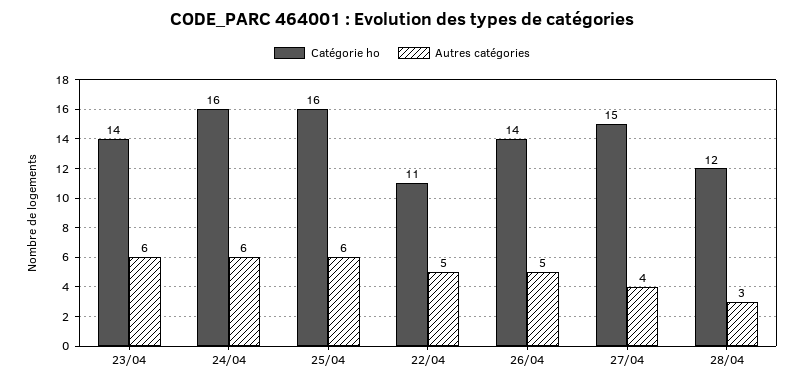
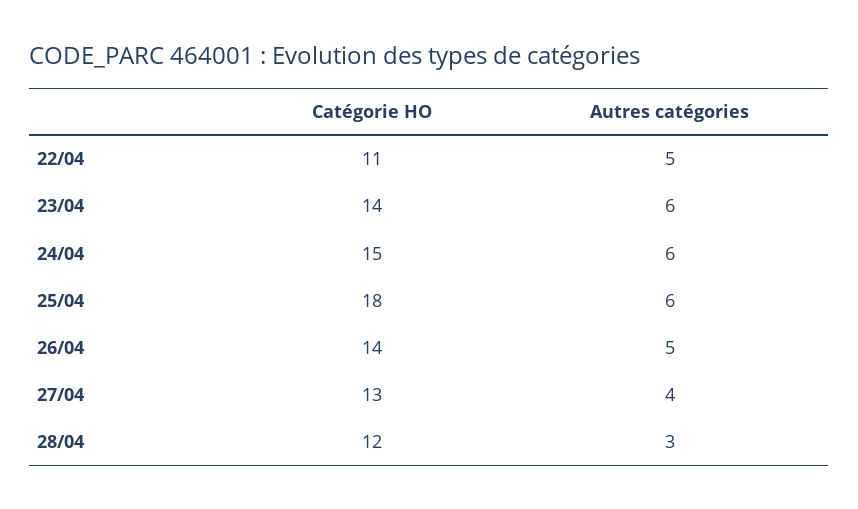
Catégorie ho, 24/04: 16 -> 15
Catégorie ho, 25/04: 16 -> 18
Catégorie ho, 27/04: 15 -> 13

